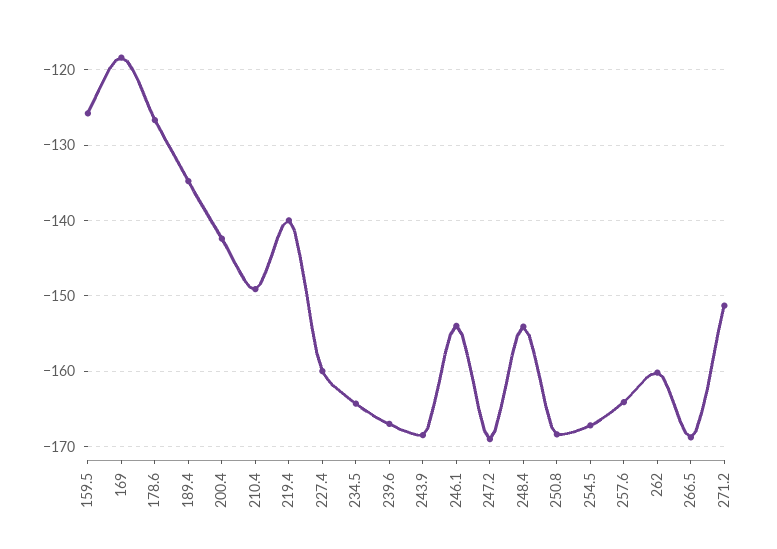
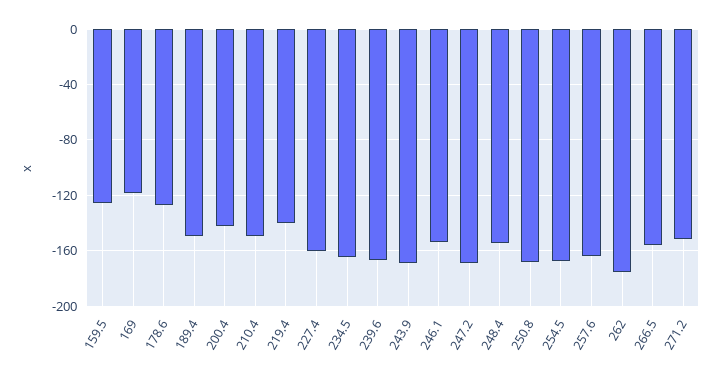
189.4: -135 -> -150
262: -160 -> -175
266.5: -169 -> -155

